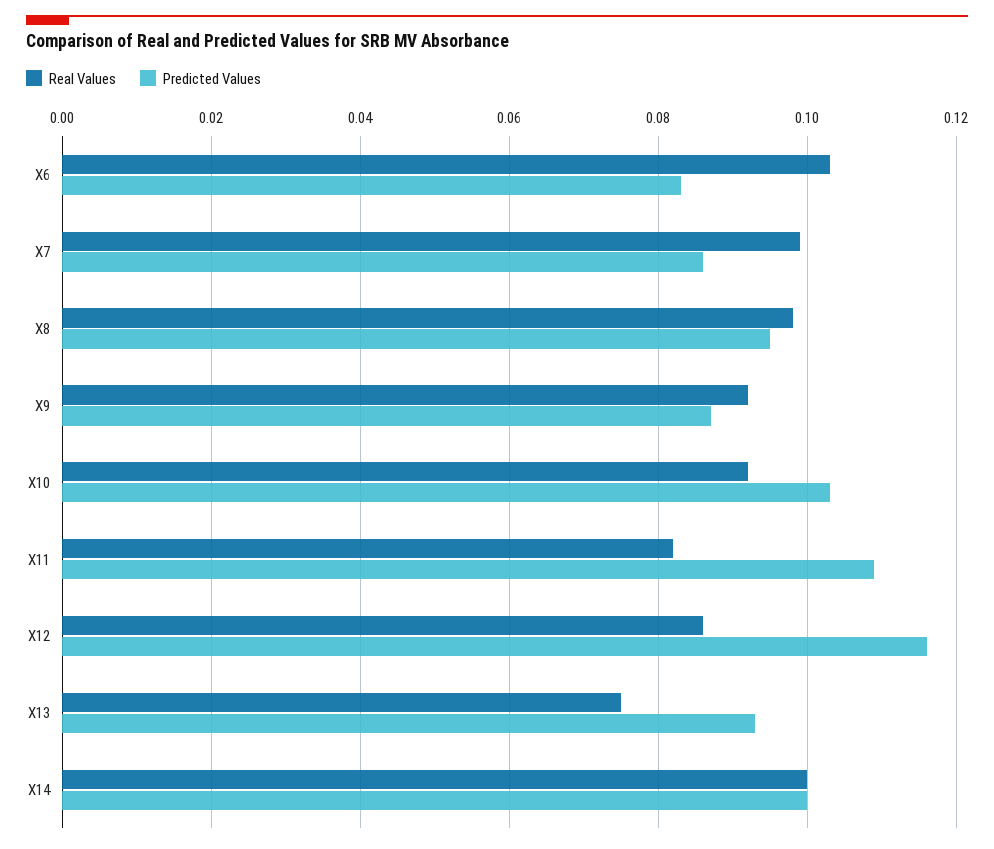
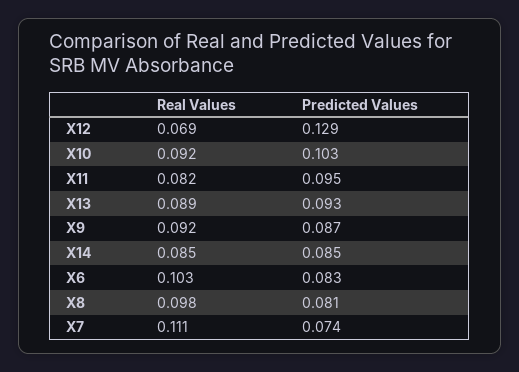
Real Values, X7: 0.1 -> 0.111
Predicted Values, X7: 0.085 -> 0.074
Predicted Values, X8: 0.095 -> 0.081
Predicted Values, X11: 0.11 -> 0.095
Real Values, X12: 0.085 -> 0.069
Predicted Values, X12: 0.115 -> 0.129
Real Values, X13: 0.075 -> 0.089
Real Values, X14: 0.1 -> 0.085
Predicted Values, X14: 0.1 -> 0.085

